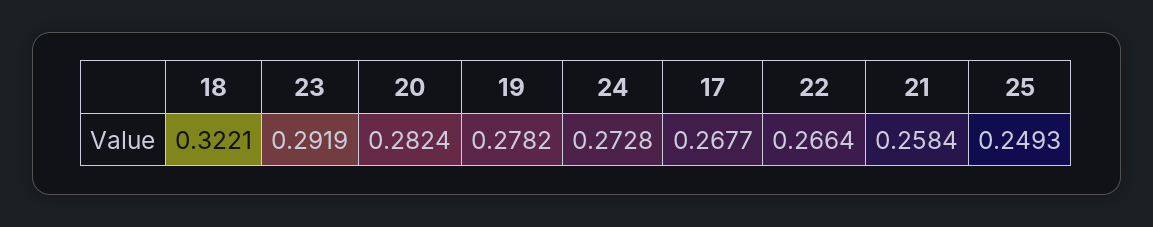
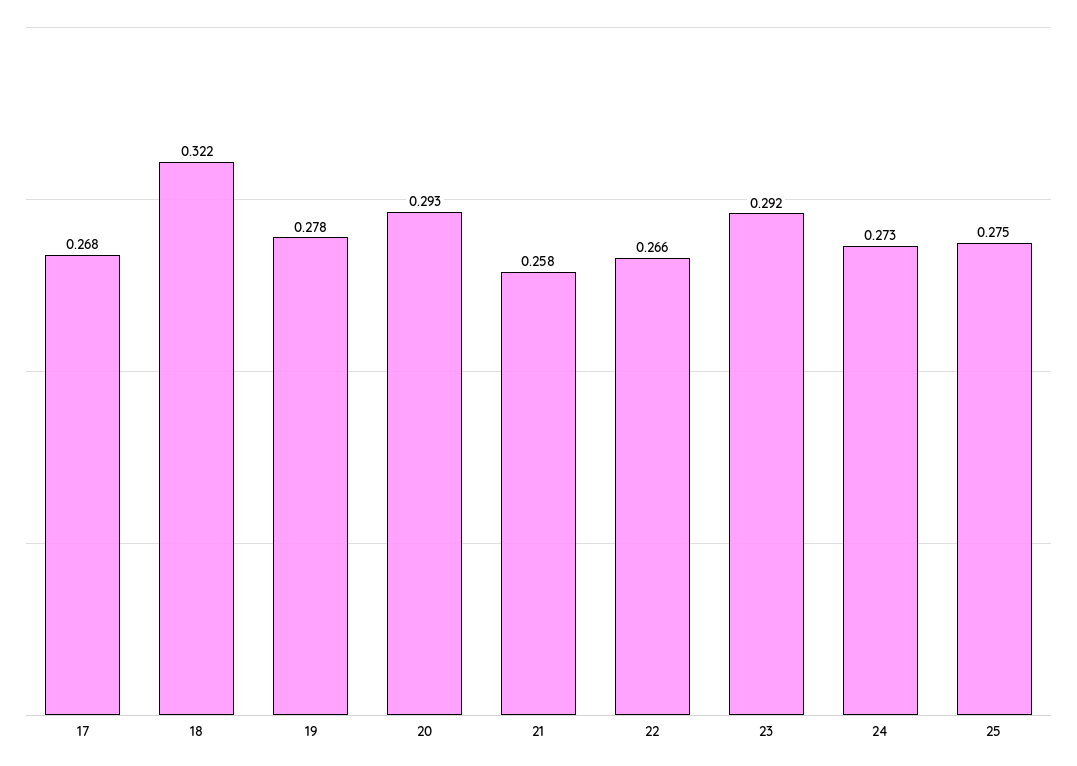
20: 0.2824 -> 0.293
25: 0.2493 -> 0.275

